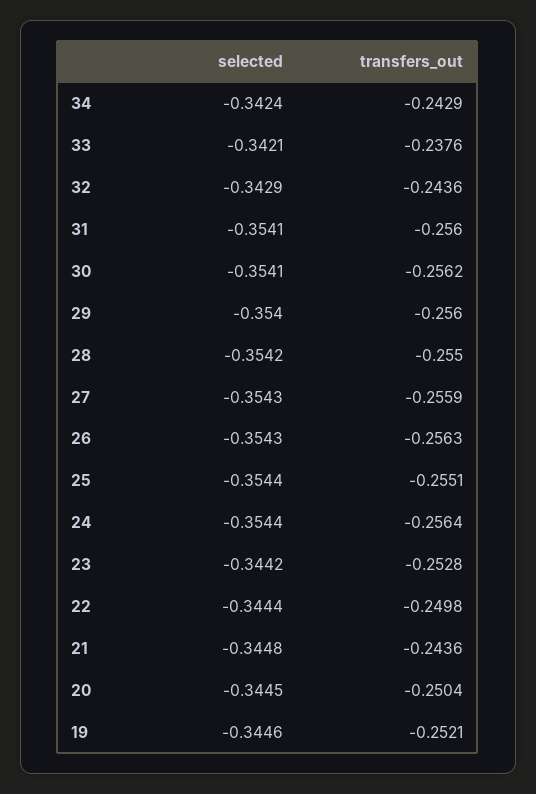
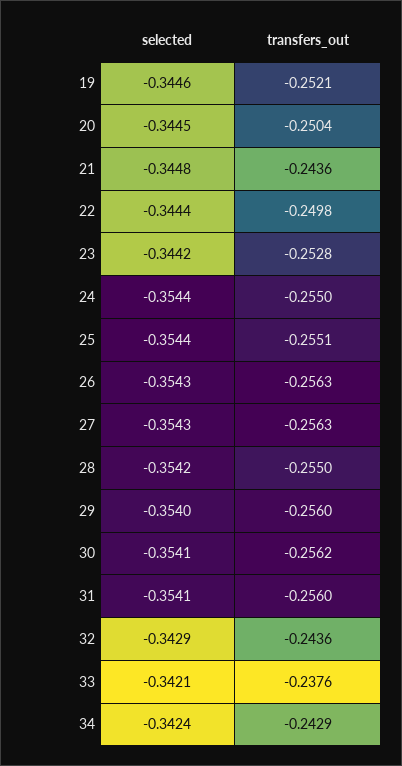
transfers_out, 27: -0.2559 -> -0.2563
transfers_out, 24: -0.2564 -> -0.255

